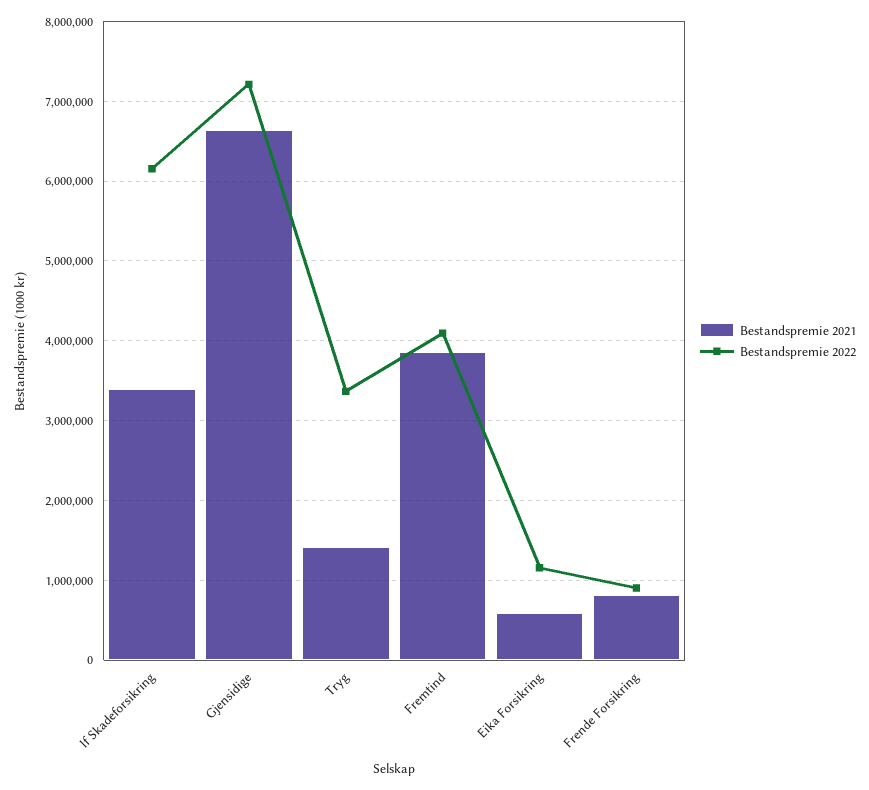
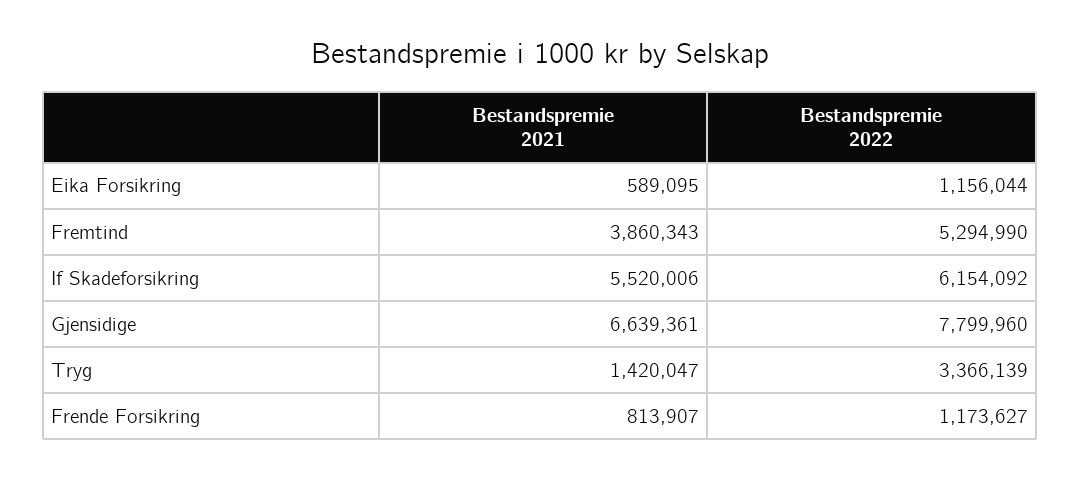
Bestandspremie 2021, If Skadeforsikring: 3400000 -> 5520006
Bestandspremie 2022, Gjensidige: 7200000 -> 7799960
Bestandspremie 2022, Fremtind: 4100000 -> 5294990
Bestandspremie 2022, Frende Forsikring: 900000 -> 1173627

